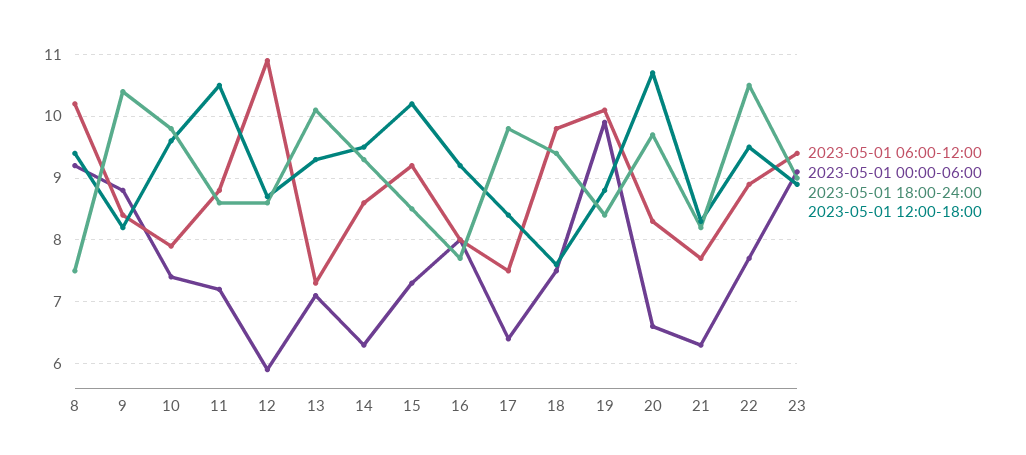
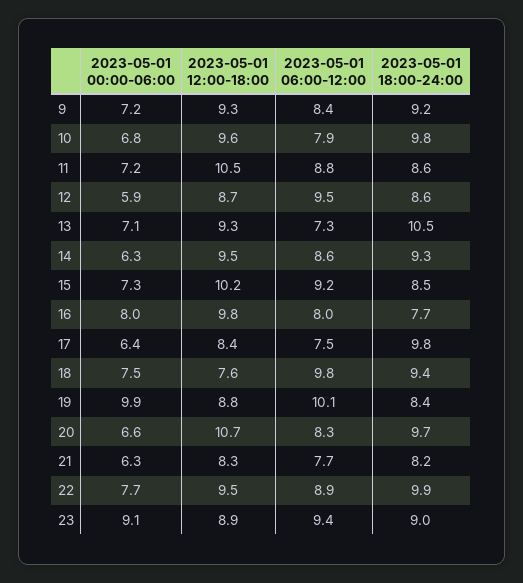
2023-05-01 06:00-12:00, 8: 10.2 -> none
2023-05-01 00:00-06:00, 8: 9.2 -> none
2023-05-01 18:00-24:00, 8: 7.5 -> none
2023-05-01 12:00-18:00, 8: 9.4 -> none
2023-05-01 00:00-06:00, 9: 8.8 -> 7.2
2023-05-01 18:00-24:00, 9: 10.4 -> 9.2
2023-05-01 12:00-18:00, 9: 8.2 -> 9.3
2023-05-01 00:00-06:00, 10: 7.4 -> 6.8
2023-05-01 06:00-12:00, 12: 10.9 -> 9.5
2023-05-01 18:00-24:00, 13: 10.1 -> 10.5
2023-05-01 12:00-18:00, 16: 9.2 -> 9.8
2023-05-01 18:00-24:00, 22: 10.5 -> 9.9

